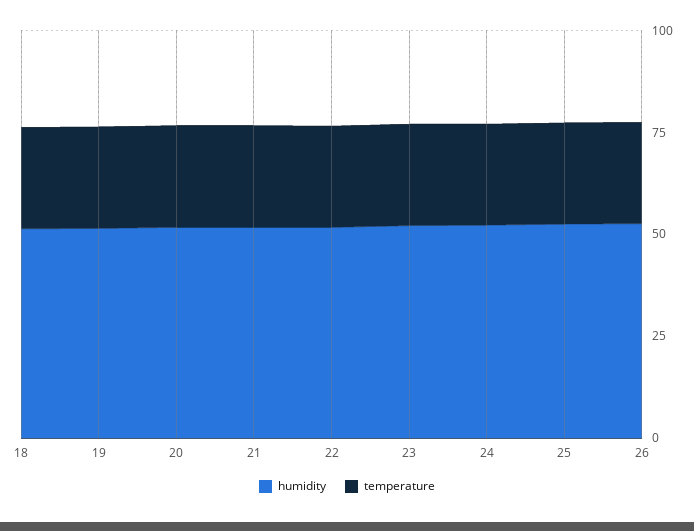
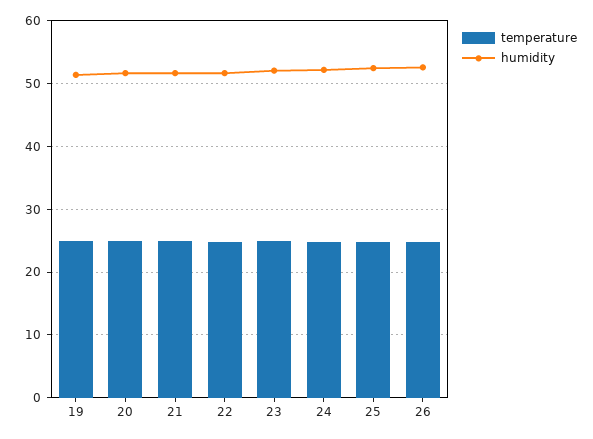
humidity, 18: 50 -> none
temperature, 18: 25 -> none

